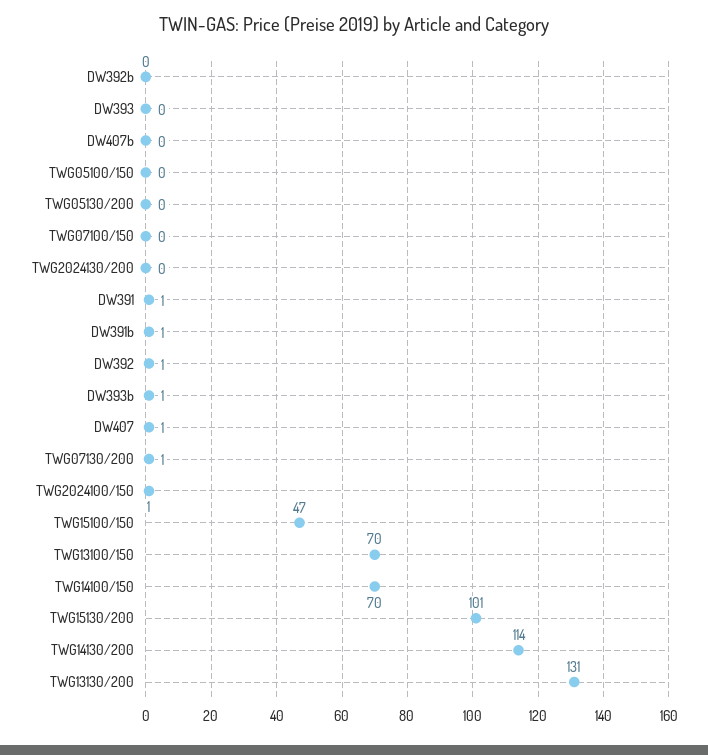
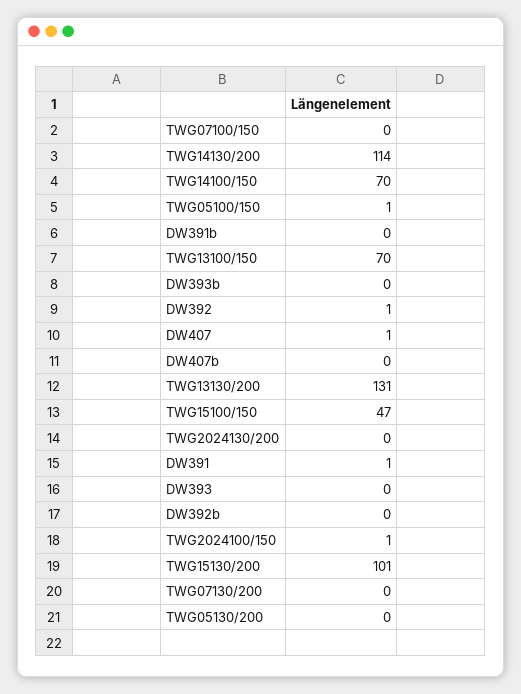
TWG05100/150: 0 -> 1
DW391b: 1 -> 0
DW393b: 1 -> 0
TWG07130/200: 1 -> 0

